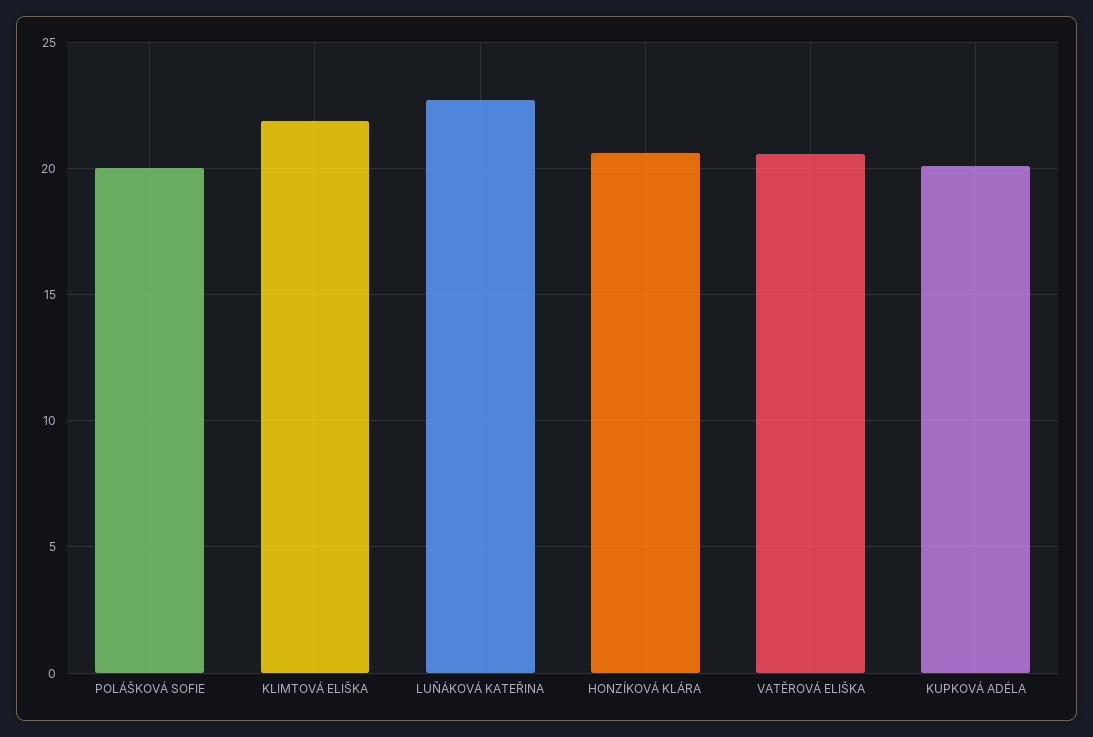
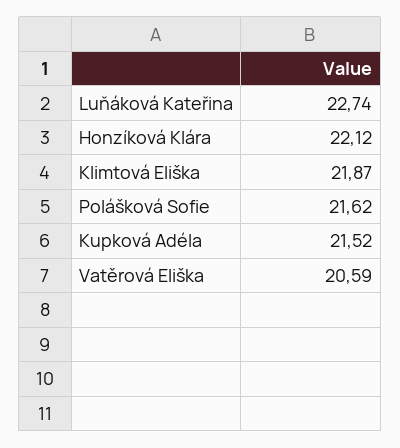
POLÁŠKOVÁ SOFIE: 20 -> 21.62
HONZÍKOVÁ KLÁRA: 20.5 -> 22.12
KUPKOVÁ ADÉLA: 20 -> 21.52

